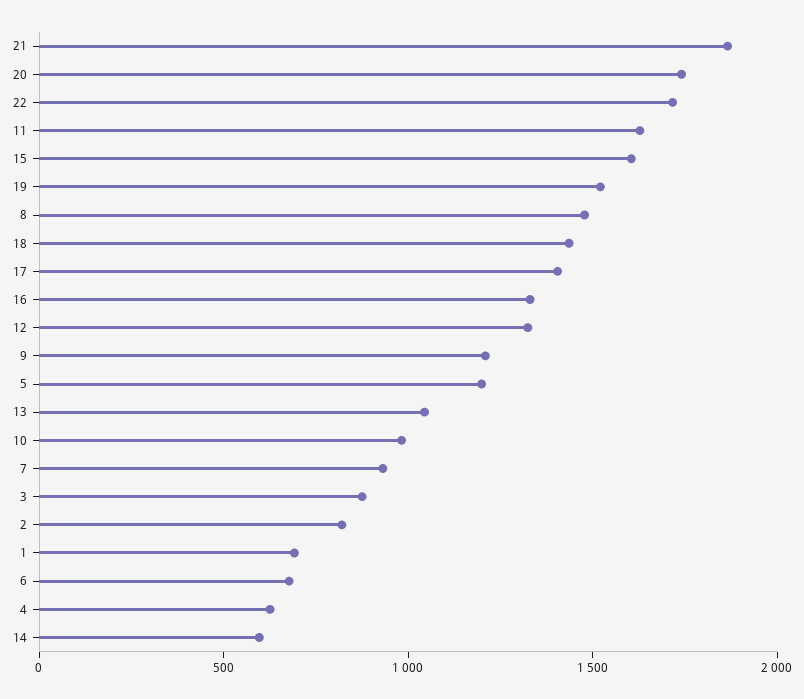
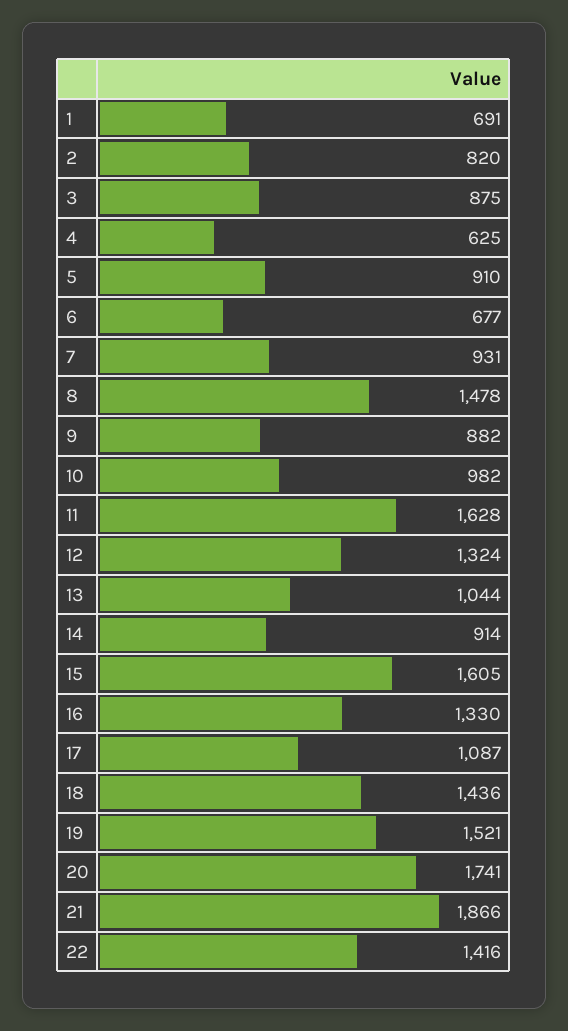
22: 1700 -> 1416
17: 1400 -> 1087
9: 1200 -> 882
5: 1200 -> 910
14: 600 -> 914

